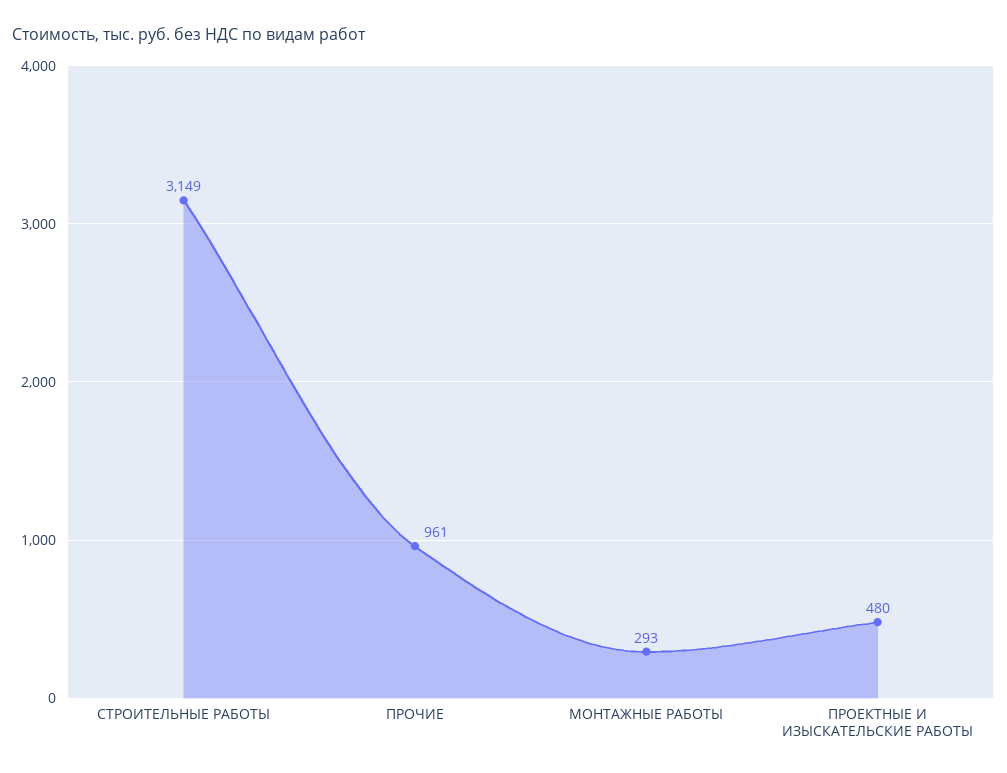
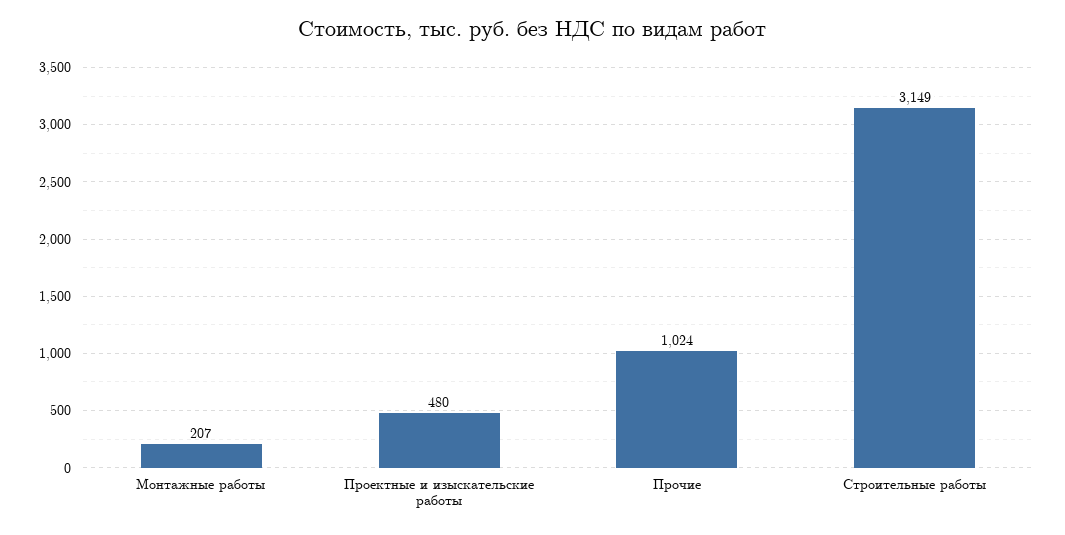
ПРОЧИЕ: 961 -> 1024
МОНТАЖНЫЕ РАБОТЫ: 293 -> 207

